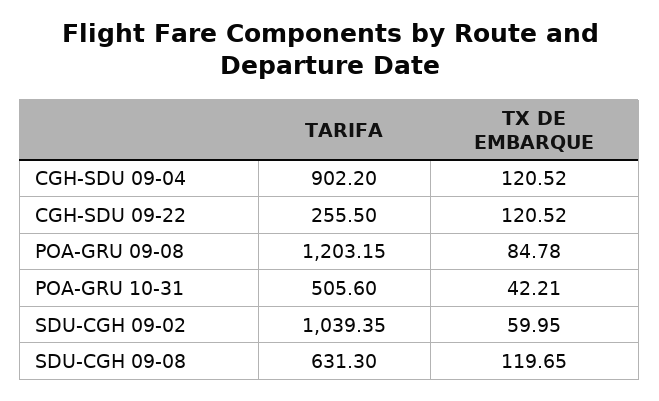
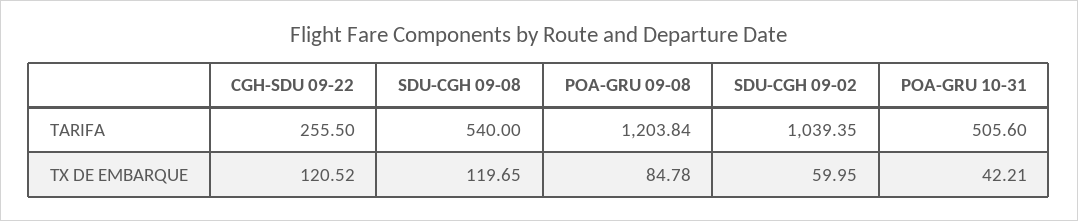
TARIFA, CGH-SDU 09-04: 902.2 -> none
TX DE EMBARQUE, CGH-SDU 09-04: 120.52 -> none
TARIFA, POA-GRU 09-08: 1203.15 -> 1203.84
TARIFA, SDU-CGH 09-08: 631.3 -> 540

